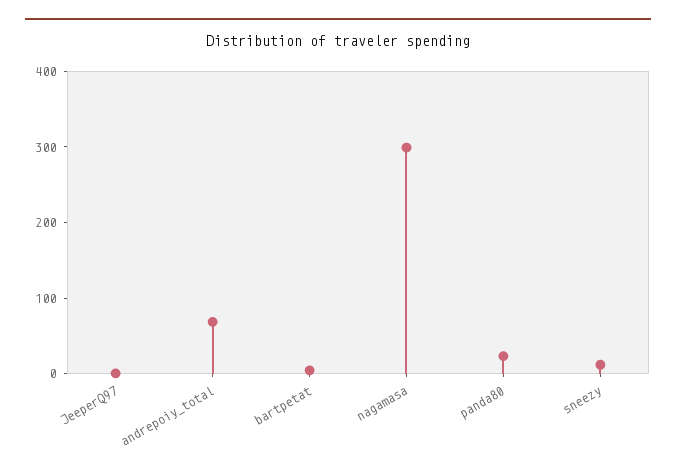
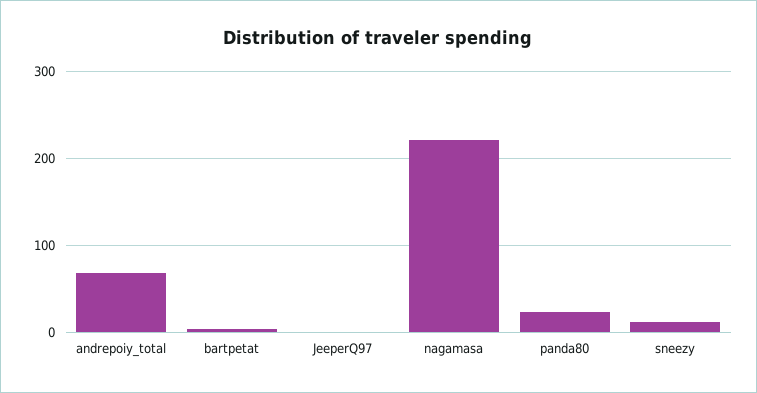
nagamasa: 300 -> 220

